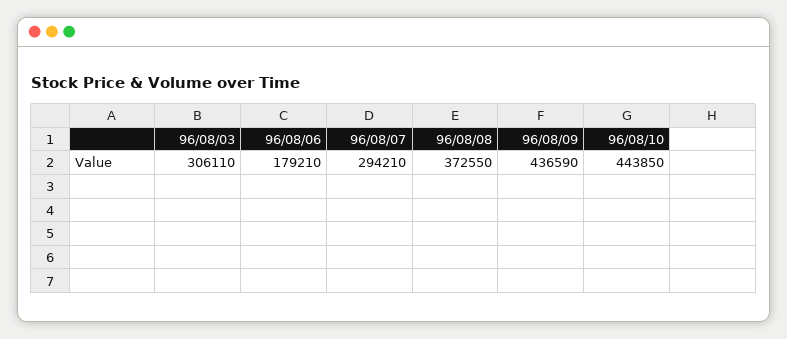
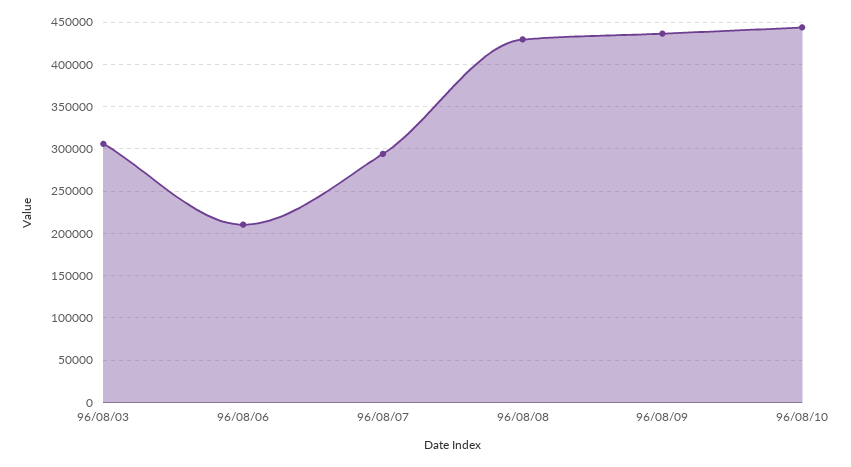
96/08/06: 179210 -> 210000
96/08/08: 372550 -> 430000

